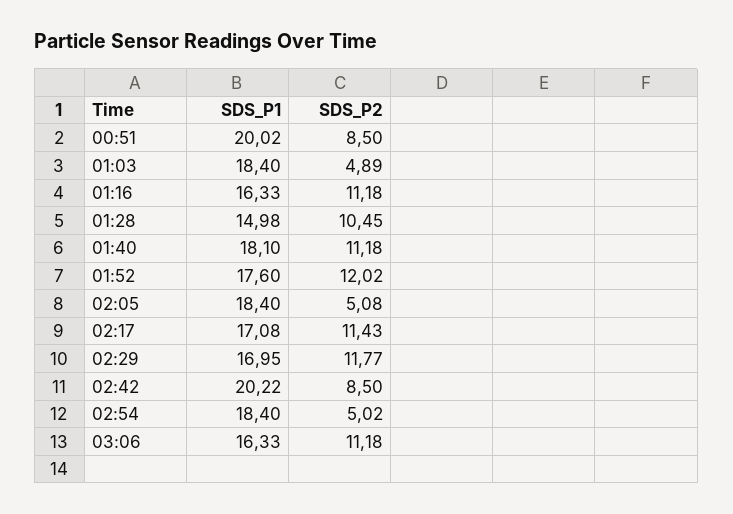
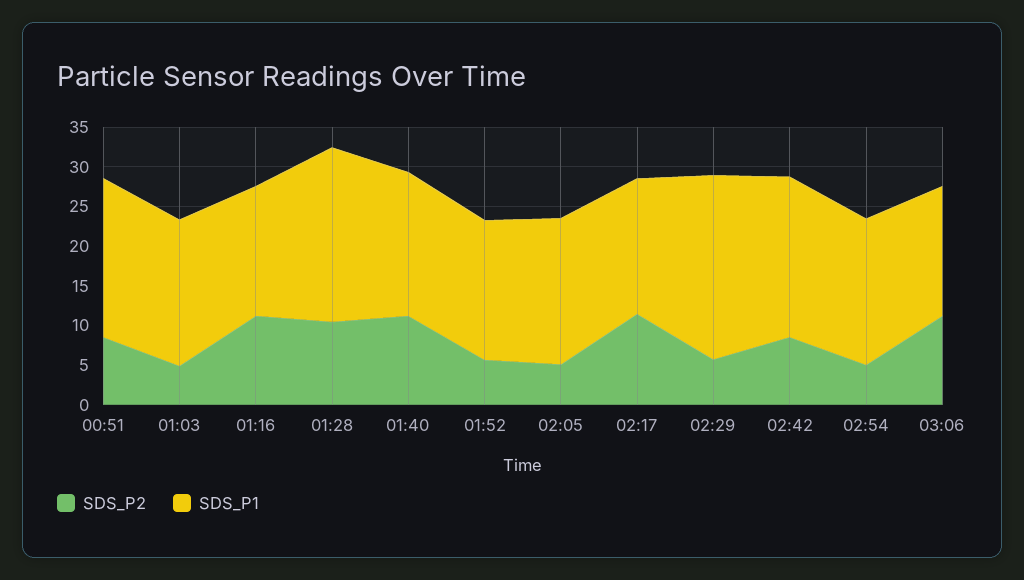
SDS_P1, 01:28: 14.98 -> 22.5
SDS_P2, 01:52: 12.02 -> 5
SDS_P1, 02:29: 16.95 -> 22.5
SDS_P2, 02:29: 11.77 -> 5

